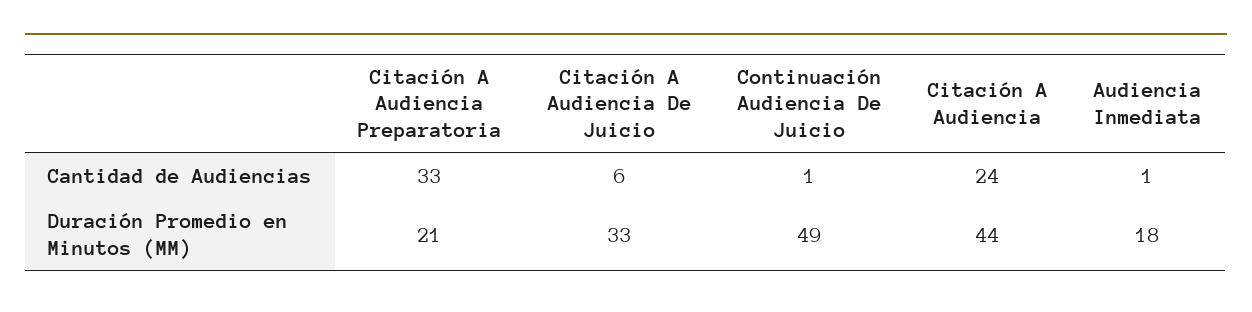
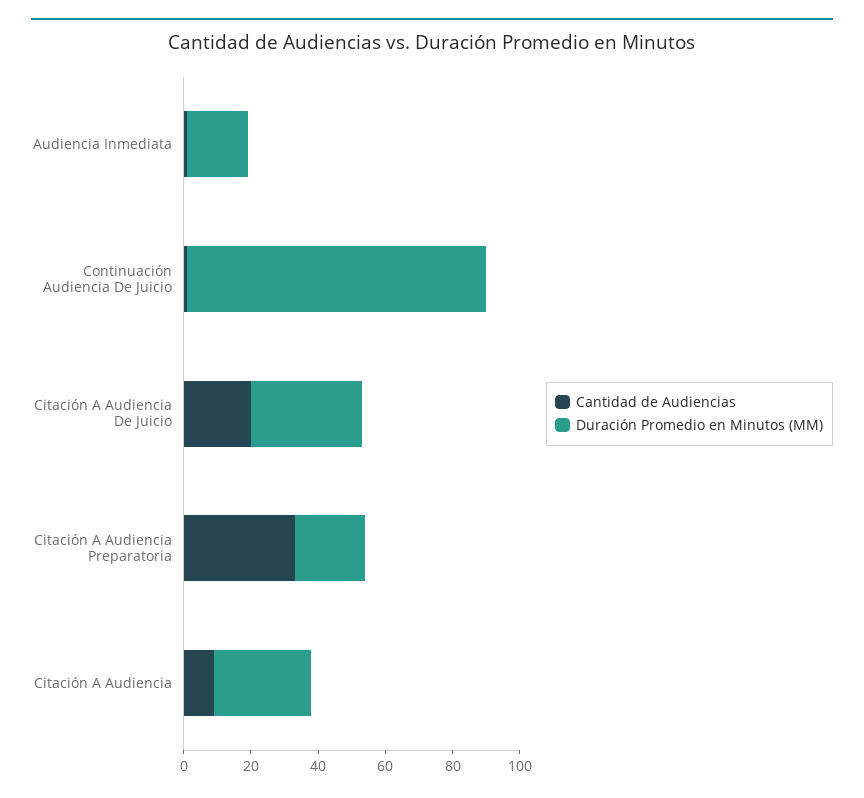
Cantidad de Audiencias, Citación A Audiencia De Juicio: 6 -> 20
Cantidad de Audiencias, Citación A Audiencia: 24 -> 10
Duración Promedio en Minutos (MM), Continuación Audiencia De Juicio: 49 -> 90
Duración Promedio en Minutos (MM), Citación A Audiencia: 44 -> 30

